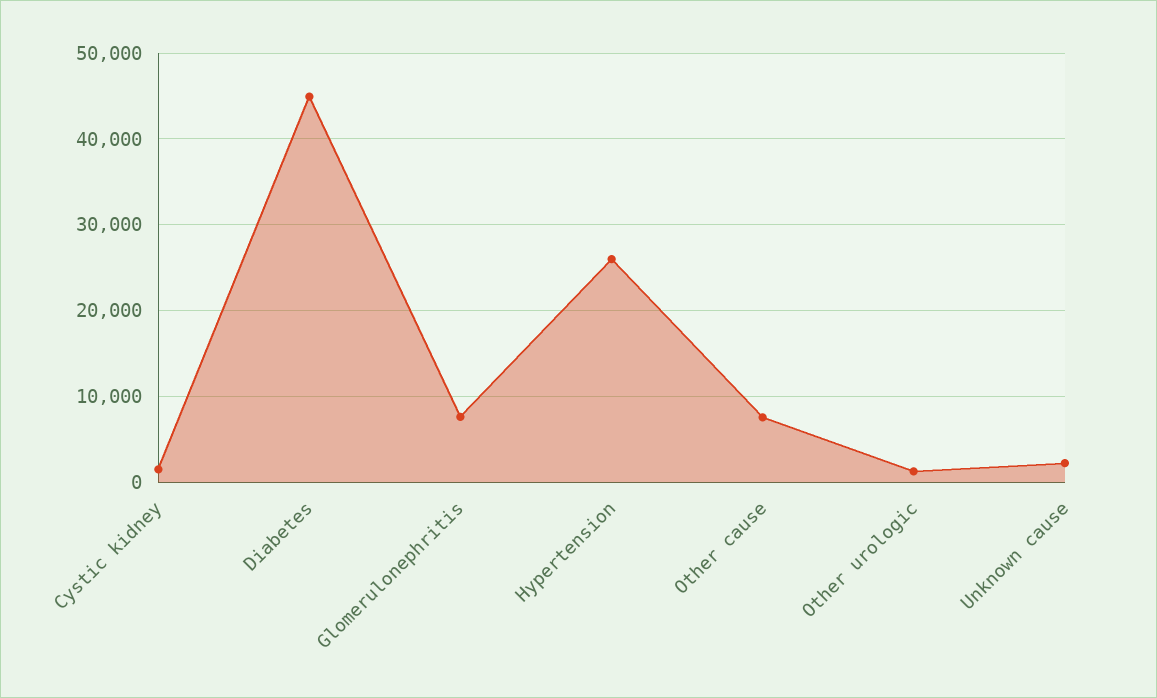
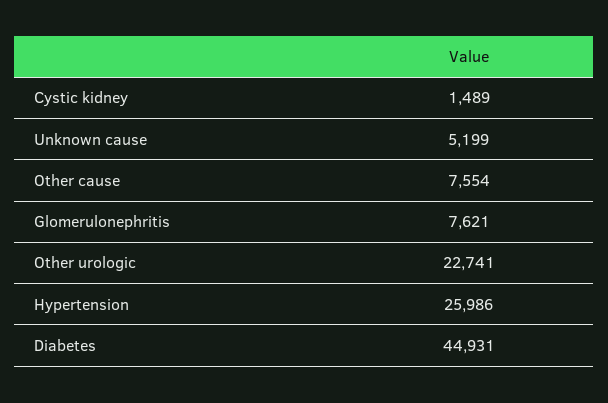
Other urologic: 1000 -> 22741
Unknown cause: 2000 -> 5199

